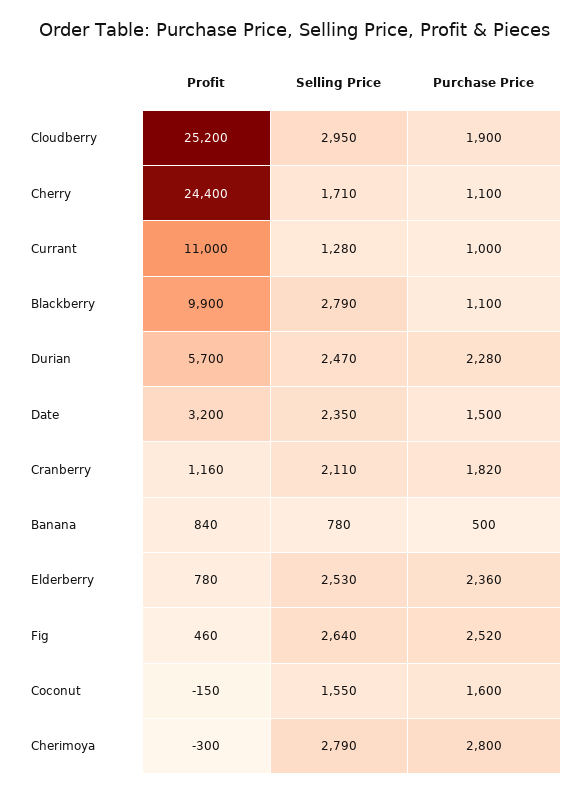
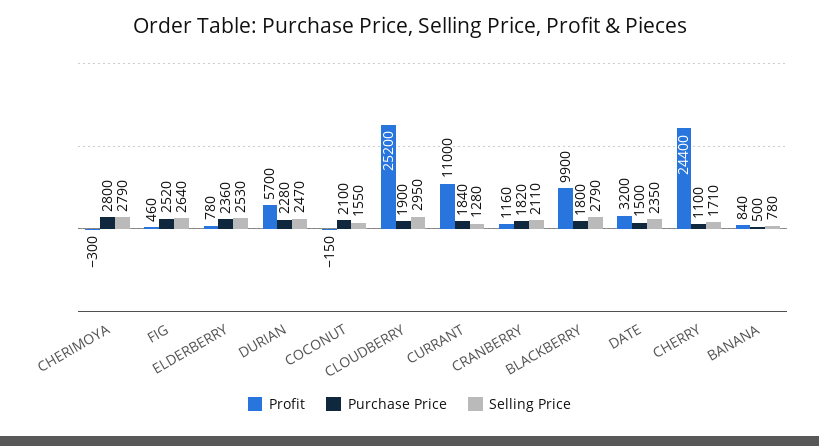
Purchase Price, Currant: 1000 -> 1840
Purchase Price, Blackberry: 1100 -> 1800
Purchase Price, Coconut: 1600 -> 2100

